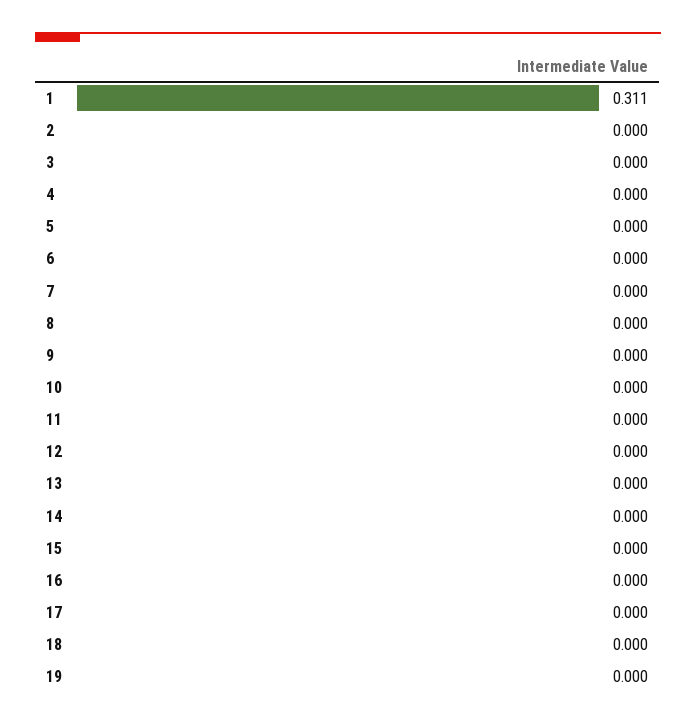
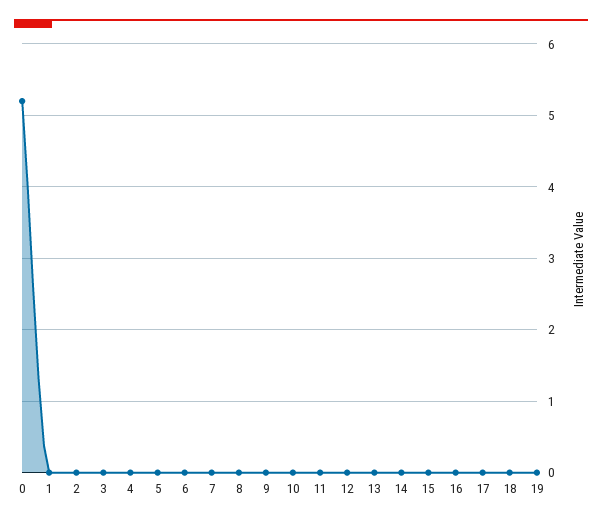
1: 0.311 -> 0
0: none -> 5.2

